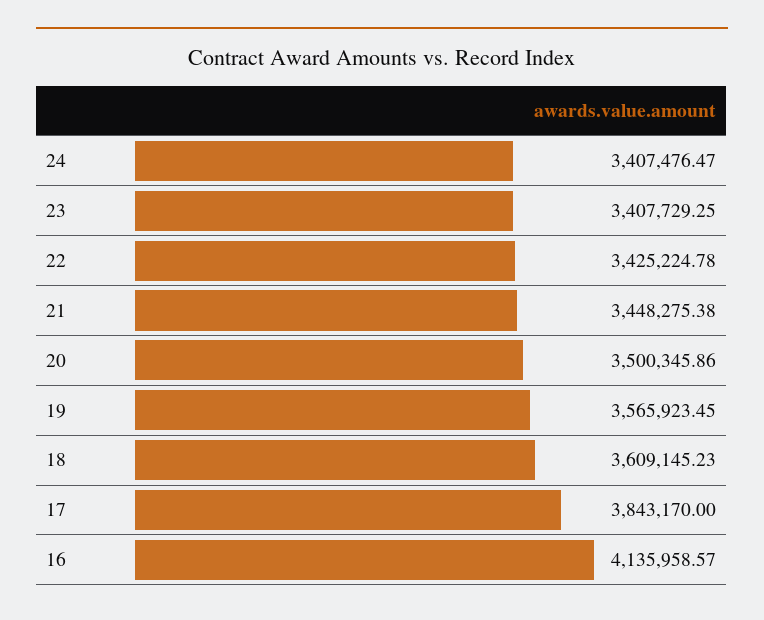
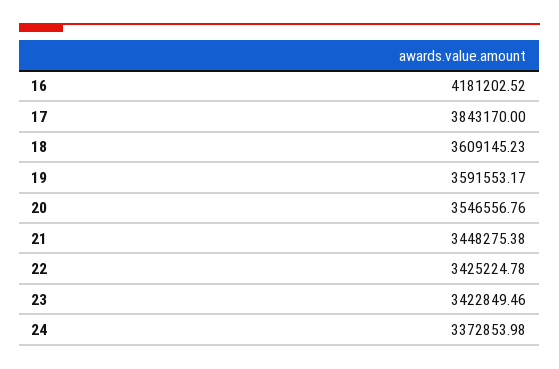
24: 3407476.47 -> 3372853.98
23: 3407729.25 -> 3422849.46
20: 3500345.86 -> 3546556.76
19: 3565923.45 -> 3591553.17
16: 4135958.57 -> 4181202.52

